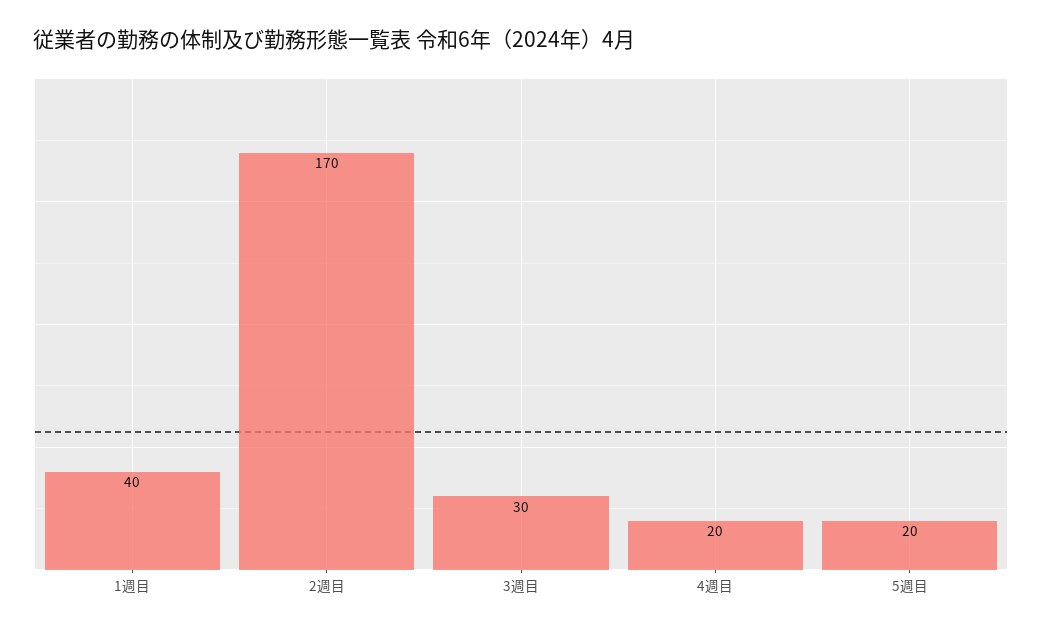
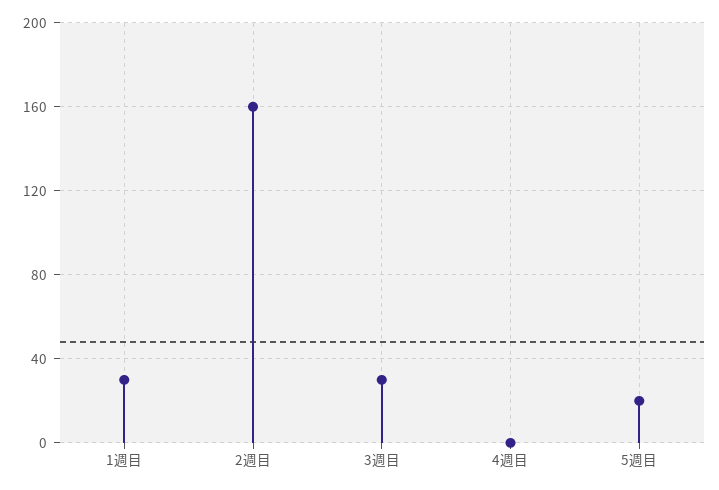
1週目: 40 -> 30
2週目: 170 -> 160
4週目: 20 -> 0

